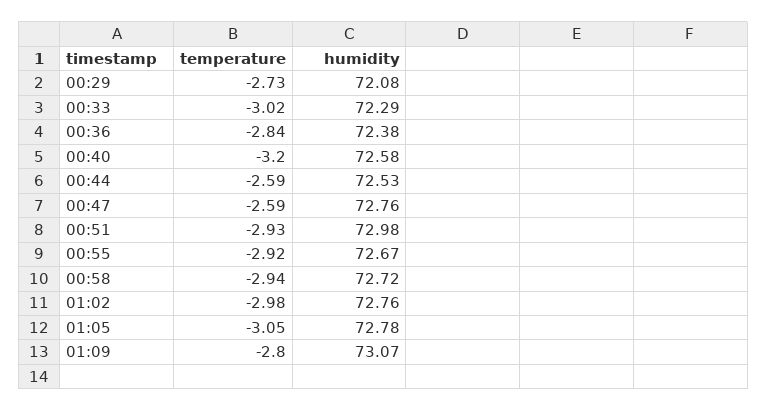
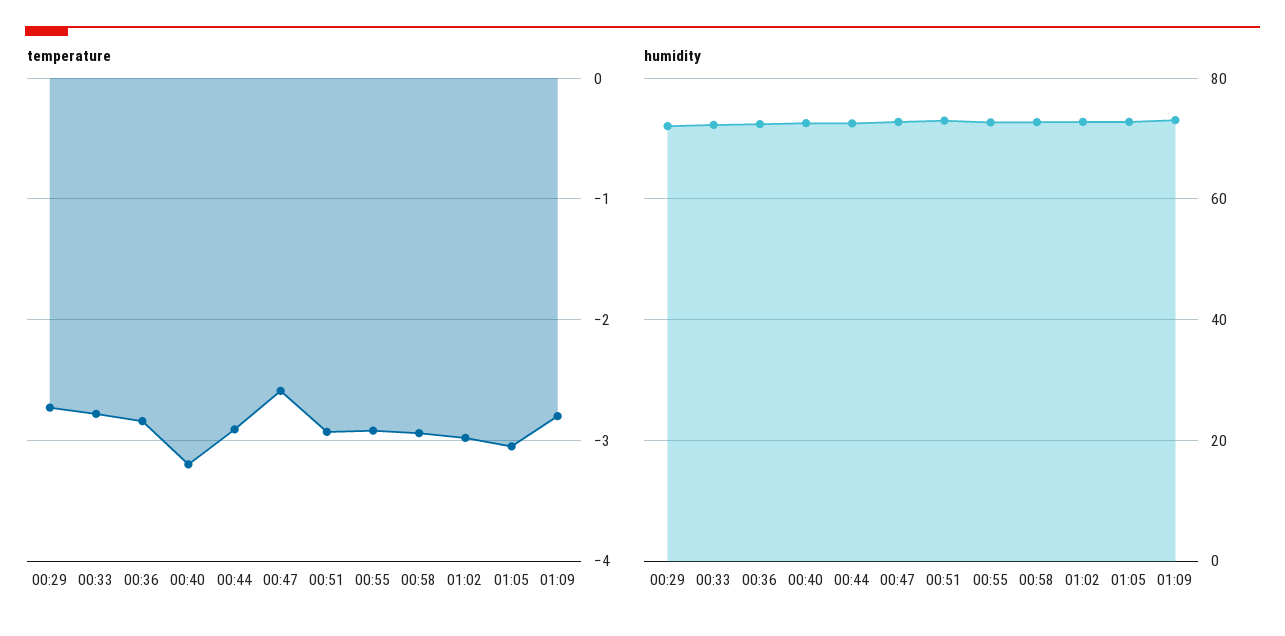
temperature, 00:33: -3.02 -> -2.8
temperature, 00:44: -2.59 -> -2.9

